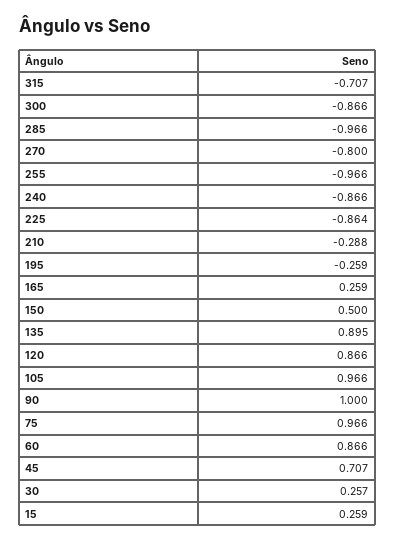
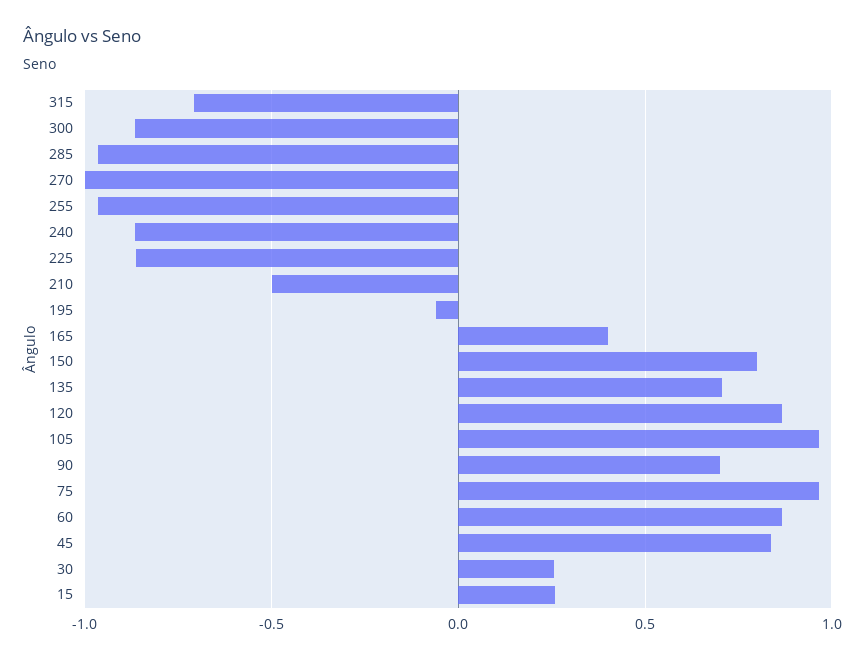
270: -0.8 -> -1
210: -0.288 -> -0.5
195: -0.259 -> -0.05
165: 0.259 -> 0.4
150: 0.5 -> 0.8
135: 0.895 -> 0.7
90: 1 -> 0.7
45: 0.707 -> 0.85

